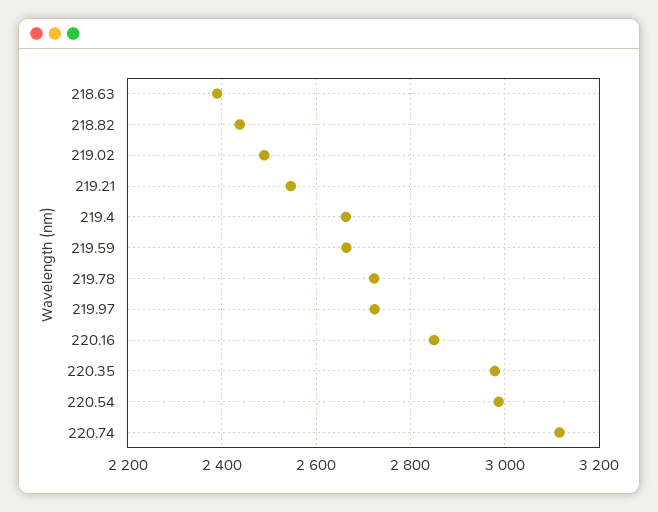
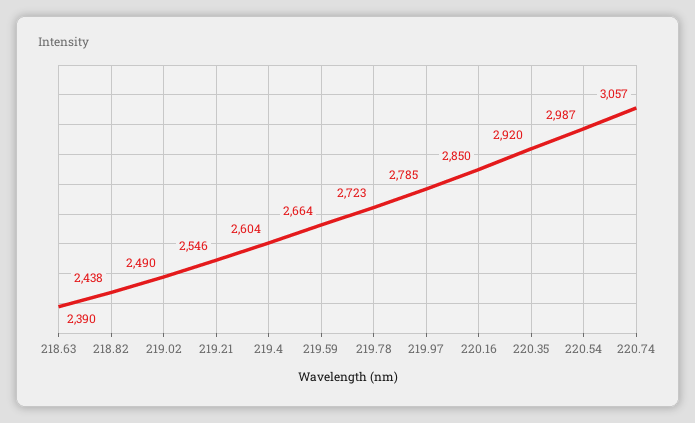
219.4: 2660 -> 2604
219.97: 2720 -> 2785
220.35: 2980 -> 2920
220.74: 3120 -> 3057

